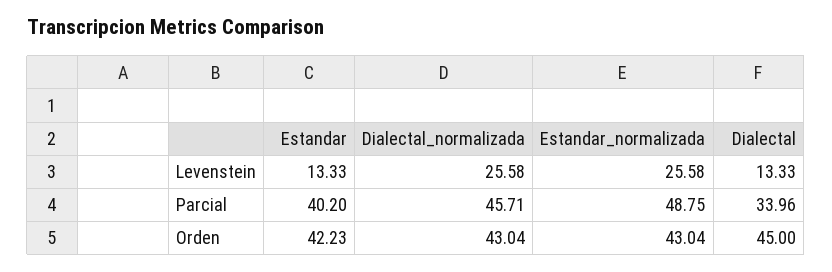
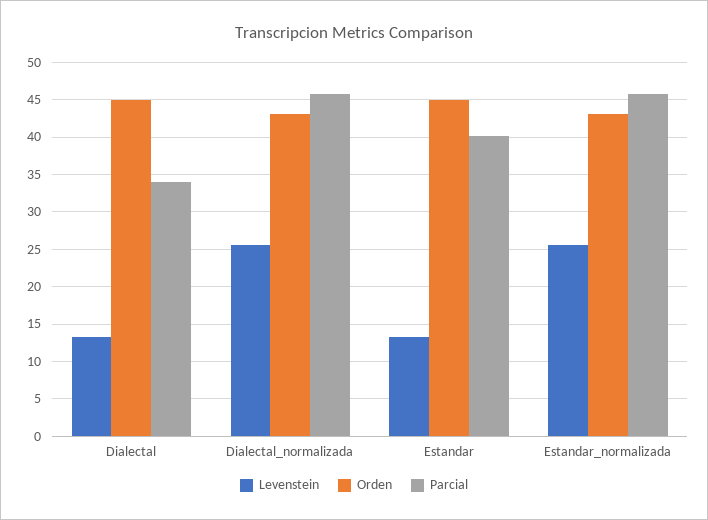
Parcial, Estandar_normalizada: 48.75 -> 46
Orden, Estandar: 42.23 -> 45

